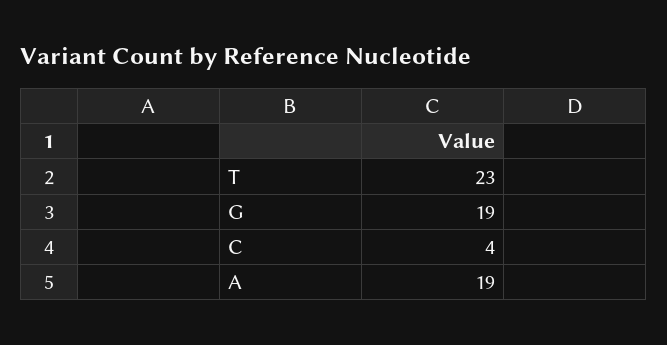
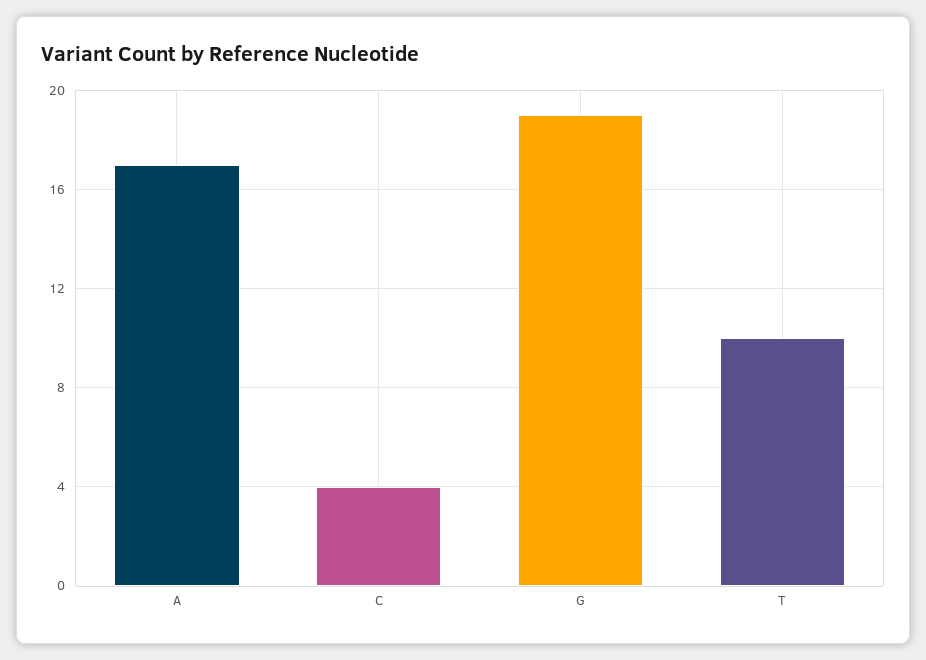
T: 23 -> 10
A: 19 -> 17

